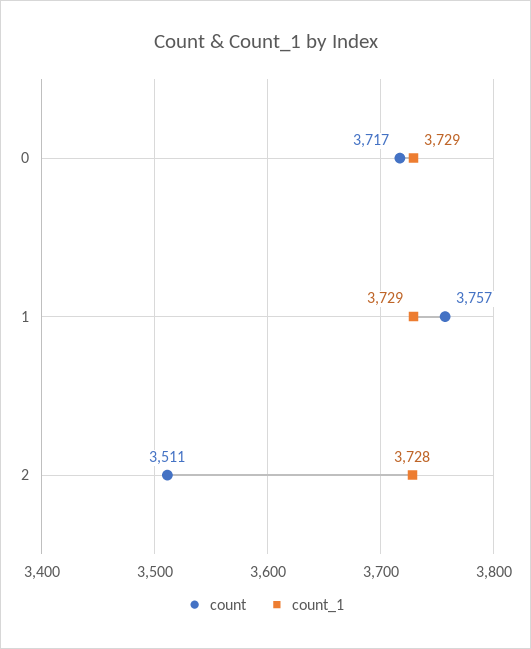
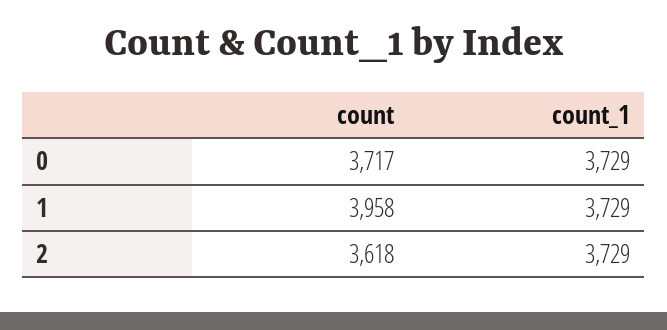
count, 1: 3757 -> 3958
count, 2: 3511 -> 3618
count_1, 2: 3728 -> 3729

